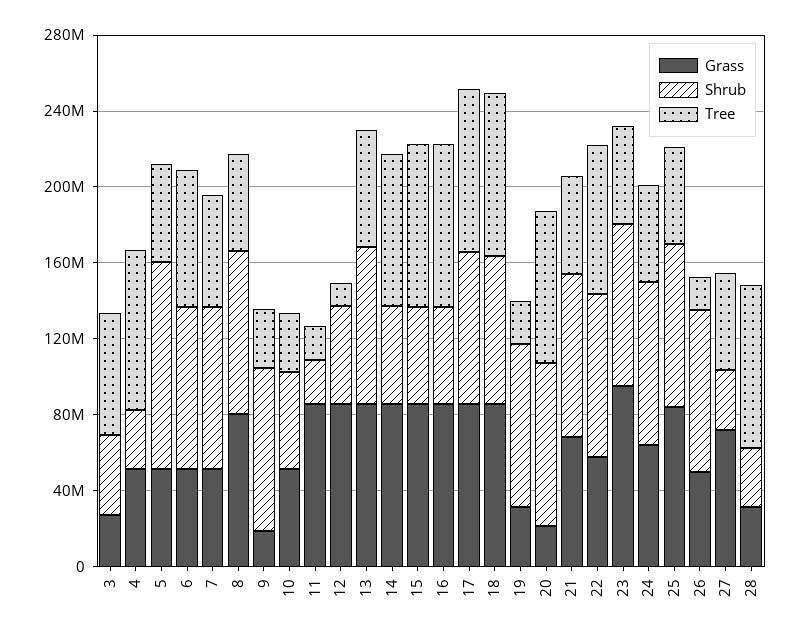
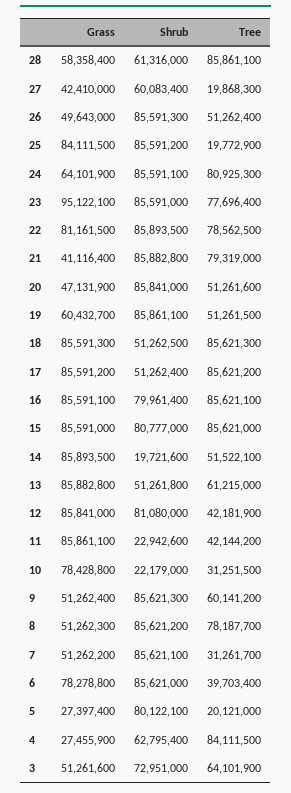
Grass, 3: 30000000 -> 51261600
Shrub, 3: 40000000 -> 72951000
Grass, 4: 50000000 -> 27455900
Shrub, 4: 30000000 -> 62795400
Grass, 5: 50000000 -> 27397400
Shrub, 5: 110000000 -> 80122100
Tree, 5: 50000000 -> 20121000
Grass, 6: 50000000 -> 78278800
Tree, 6: 70000000 -> 39703400
Tree, 7: 60000000 -> 31261700
Grass, 8: 80000000 -> 51262300
Tree, 8: 50000000 -> 78187700
Grass, 9: 20000000 -> 51262400
Tree, 9: 30000000 -> 60141200
Grass, 10: 50000000 -> 78428800
Shrub, 10: 50000000 -> 22179000
Tree, 11: 20000000 -> 42144200
Shrub, 12: 50000000 -> 81080000
Tree, 12: 10000000 -> 42181900
Shrub, 13: 80000000 -> 51261800
Shrub, 14: 50000000 -> 19721600
Tree, 14: 80000000 -> 51522100
Shrub, 15: 50000000 -> 80777000
Shrub, 16: 50000000 -> 79961400
Shrub, 17: 80000000 -> 51262400
Shrub, 18: 80000000 -> 51262500
Grass, 19: 30000000 -> 60432700
Tree, 19: 20000000 -> 51261500
Grass, 20: 20000000 -> 47131900
Tree, 20: 80000000 -> 51261600
Grass, 21: 70000000 -> 41116400
Tree, 21: 50000000 -> 79319000
Grass, 22: 60000000 -> 81161500
Tree, 23: 50000000 -> 77696400
Tree, 24: 50000000 -> 80925300
Tree, 25: 50000000 -> 19772900
Tree, 26: 20000000 -> 51262400
Grass, 27: 70000000 -> 42410000
Shrub, 27: 30000000 -> 60083400
Tree, 27: 50000000 -> 19868300
Grass, 28: 30000000 -> 58358400
Shrub, 28: 30000000 -> 61316000

